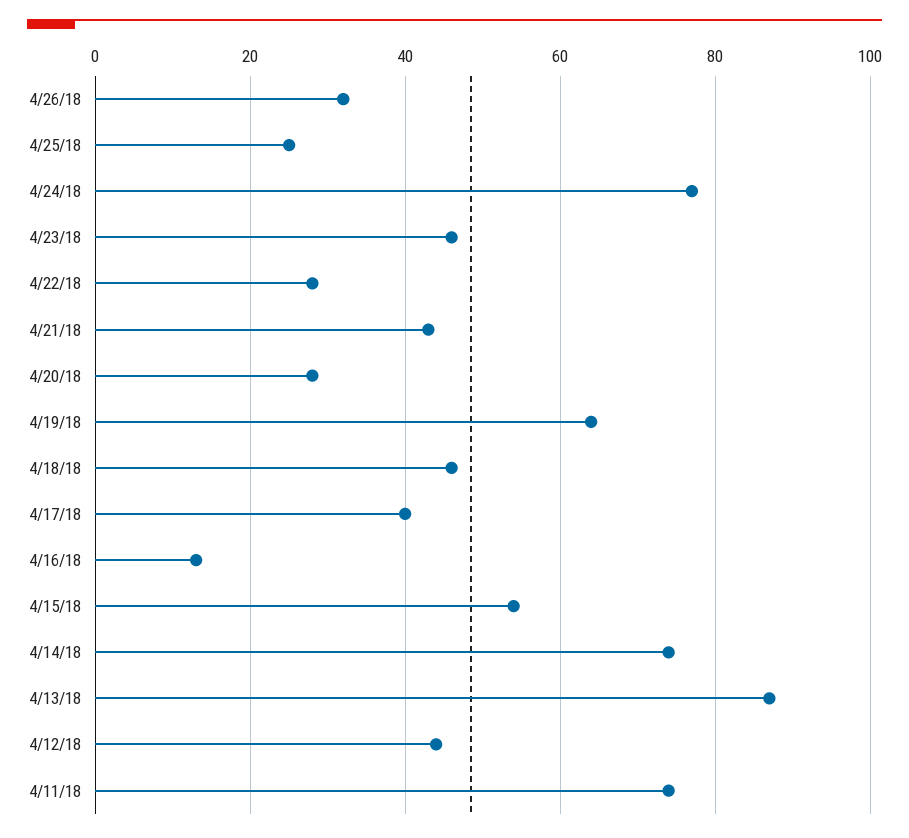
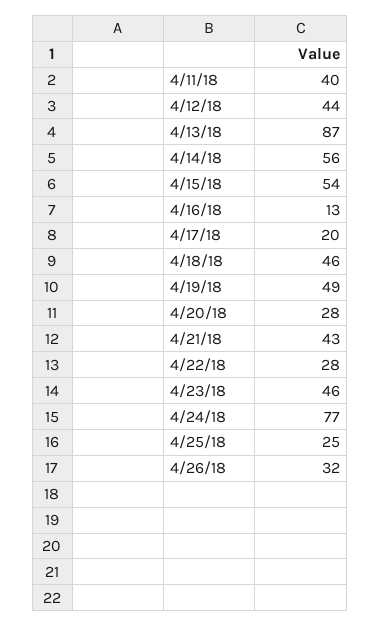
4/19/18: 65 -> 49
4/17/18: 40 -> 20
4/14/18: 75 -> 56
4/11/18: 75 -> 40

